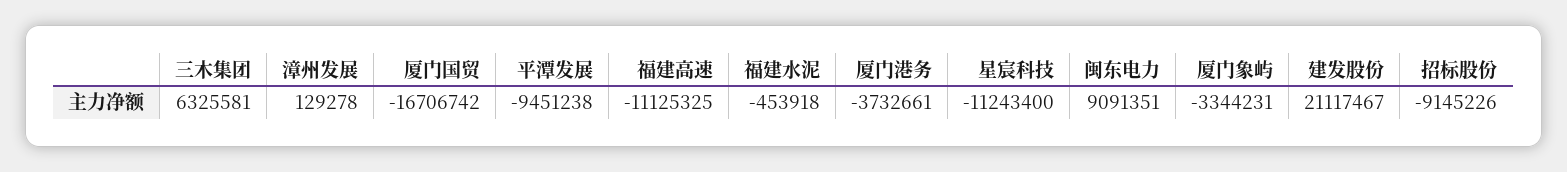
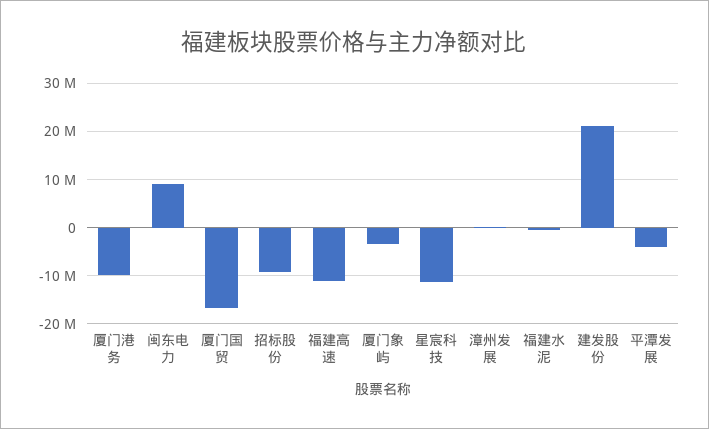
三木集团: 6325581 -> none
平潭发展: -9451238 -> -4000000
厦门港务: -3732661 -> -10000000

